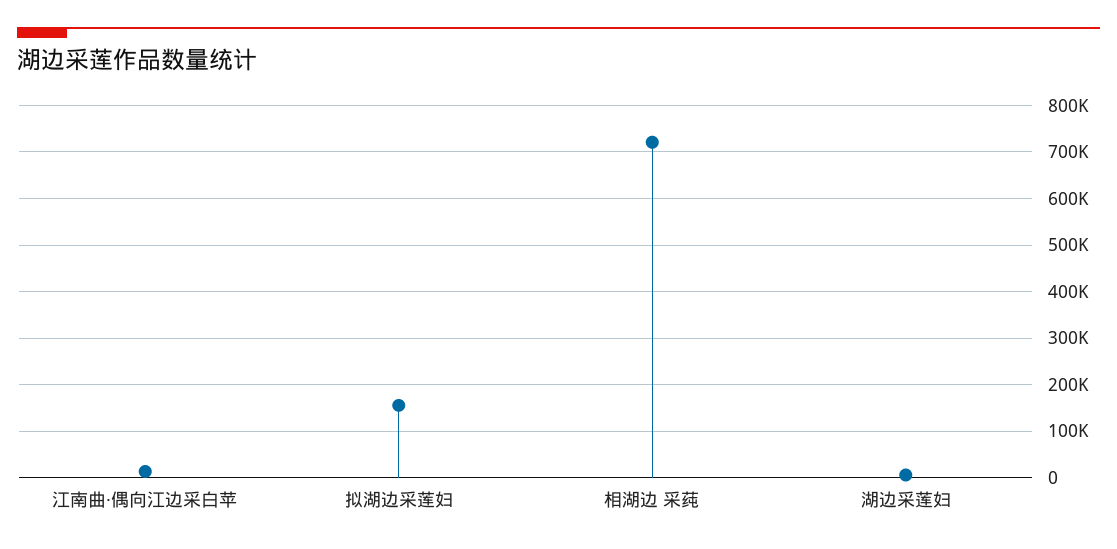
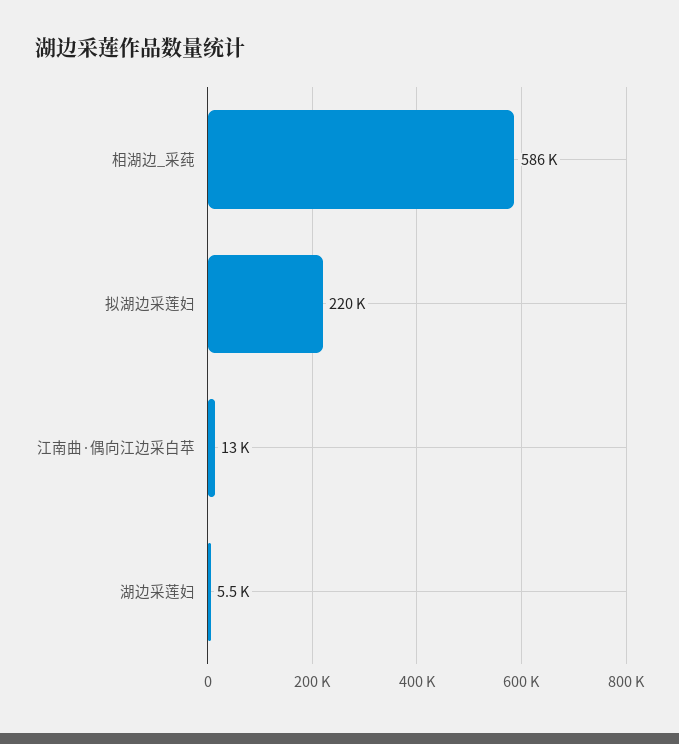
拟湖边采莲妇: 160000 -> 220000
相湖边 采莼: 720000 -> 586000

